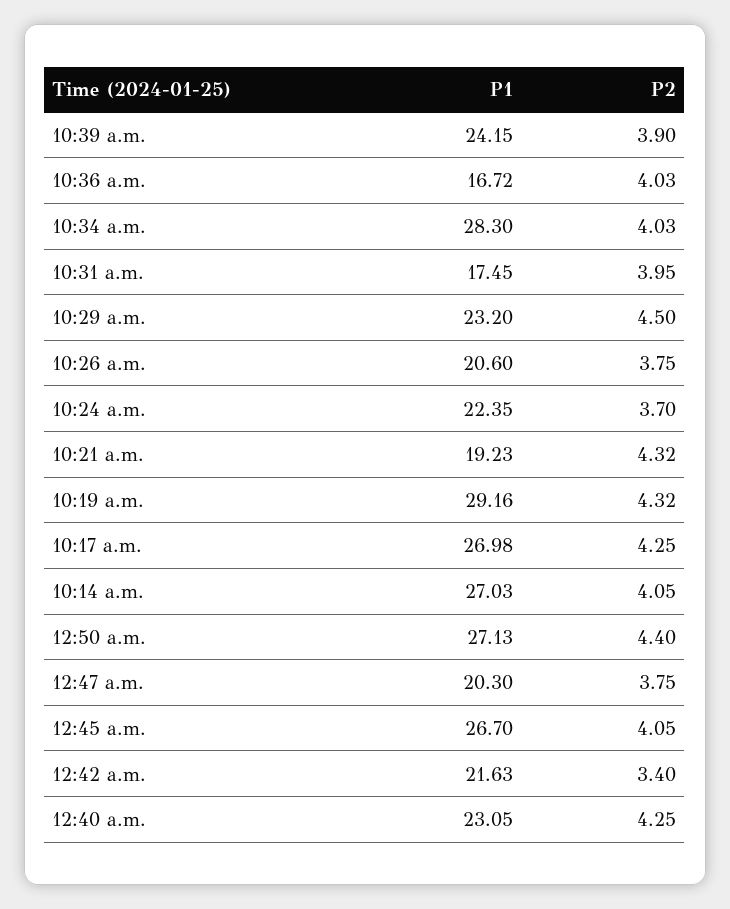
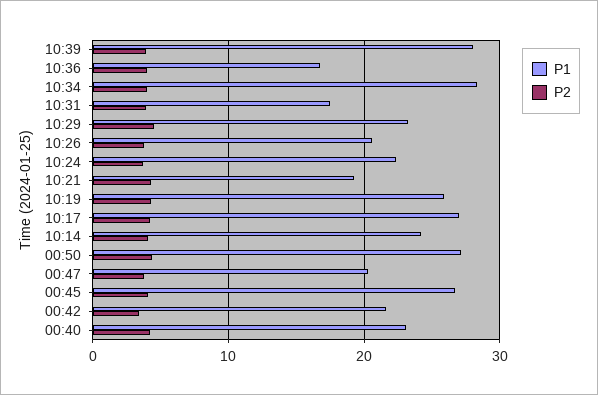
P1, 10:39 a.m.: 24.15 -> 28
P1, 10:19 a.m.: 29.16 -> 26
P1, 10:14 a.m.: 27.03 -> 24

